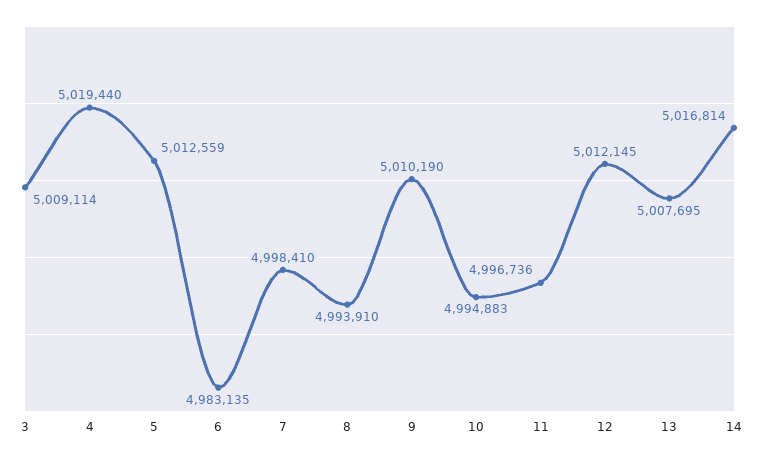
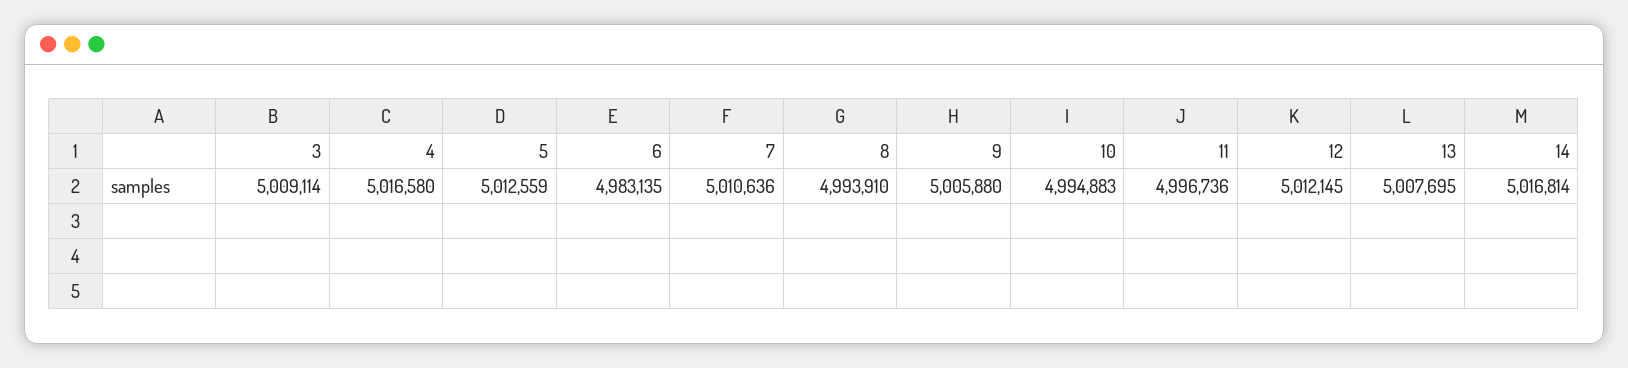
4: 5019440 -> 5016580
7: 4998410 -> 5010636
9: 5010190 -> 5005880

